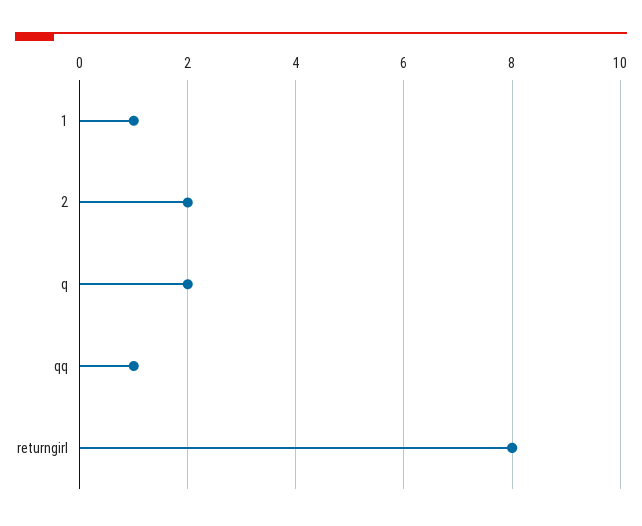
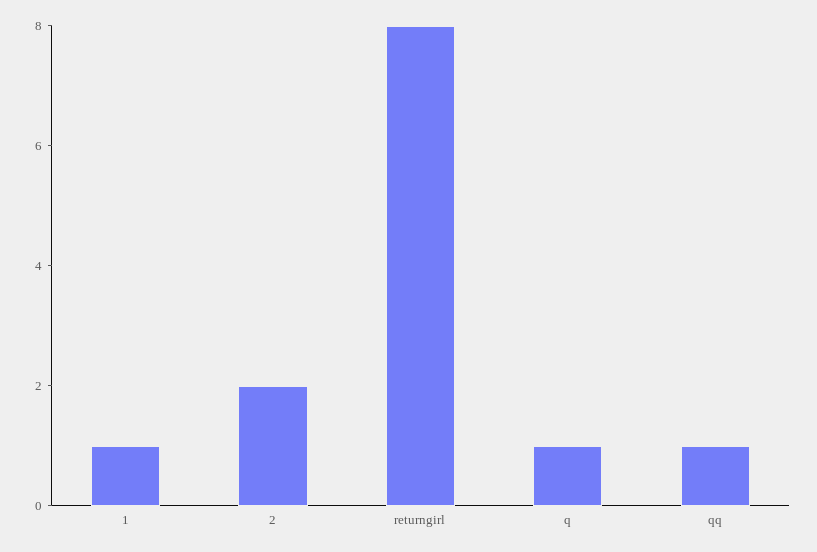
q: 2 -> 1

